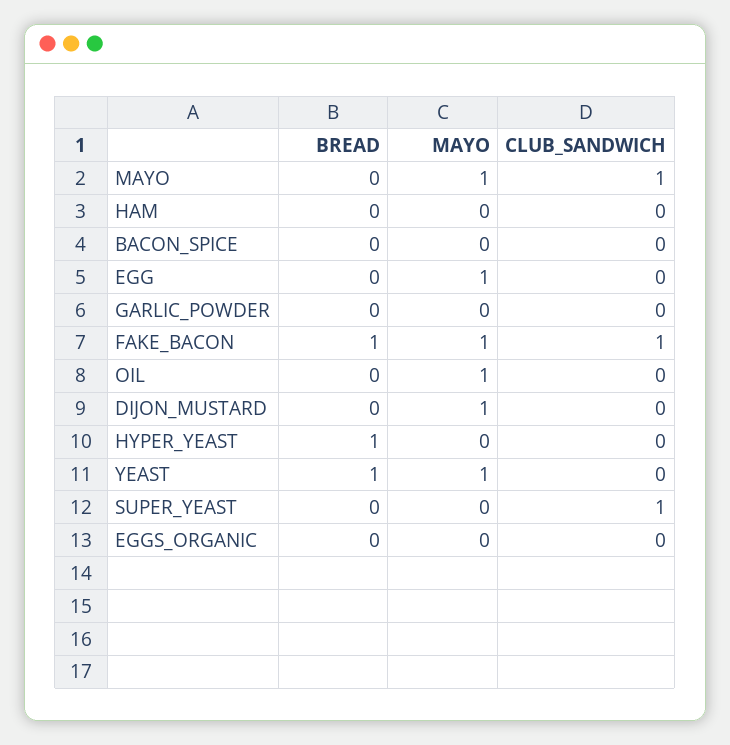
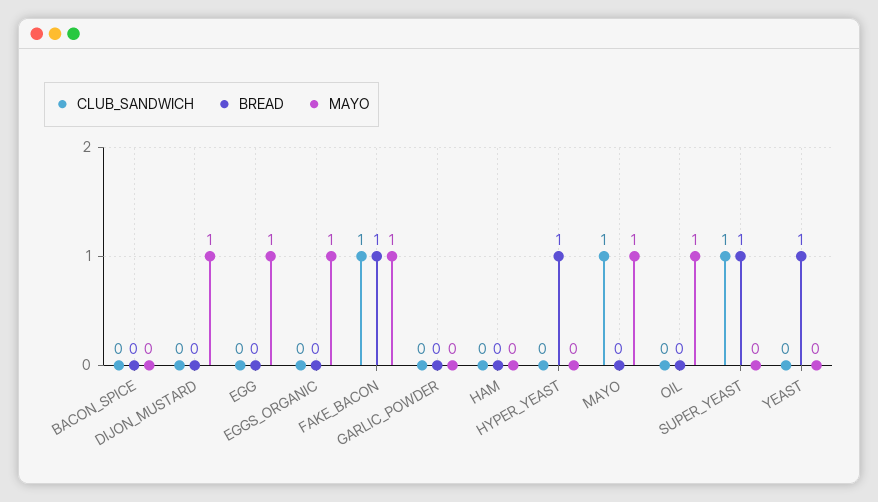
MAYO, YEAST: 1 -> 0
BREAD, SUPER_YEAST: 0 -> 1
MAYO, EGGS_ORGANIC: 0 -> 1

